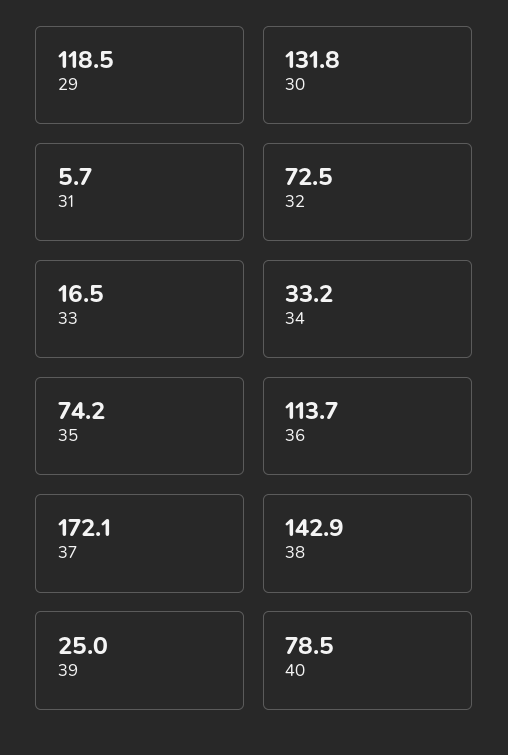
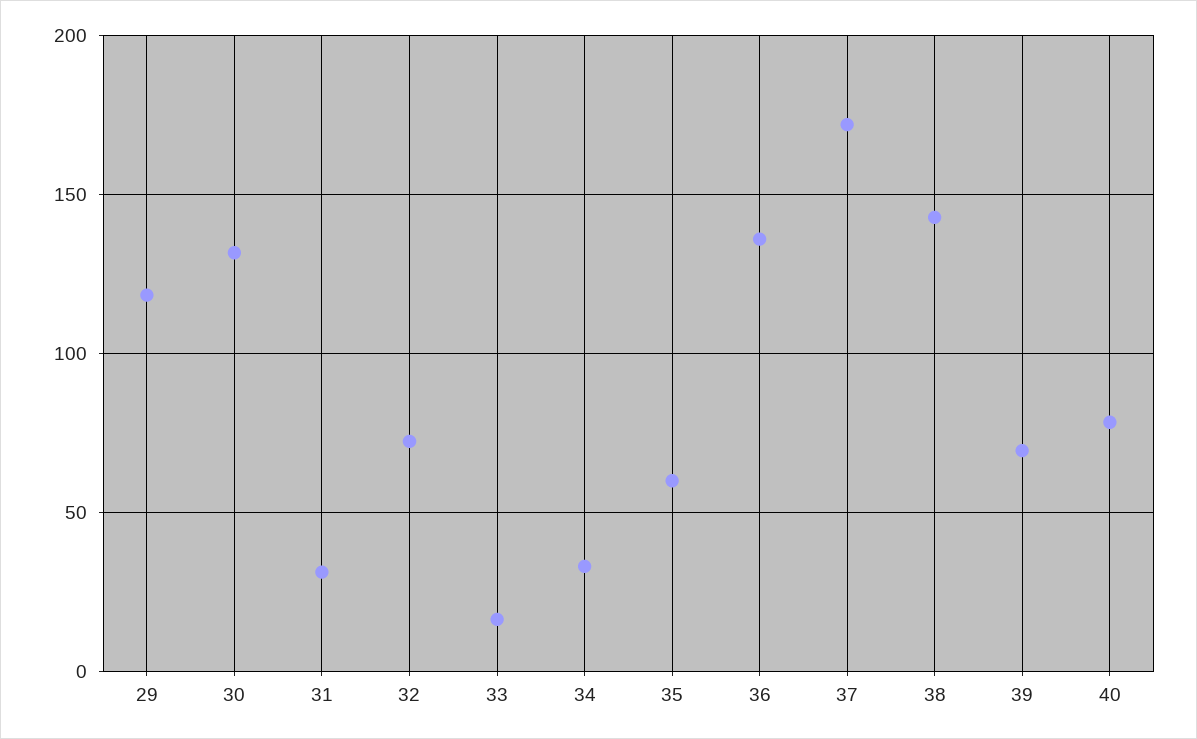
31: 5.7 -> 30
35: 74.2 -> 60
36: 113.7 -> 135
39: 25 -> 70

